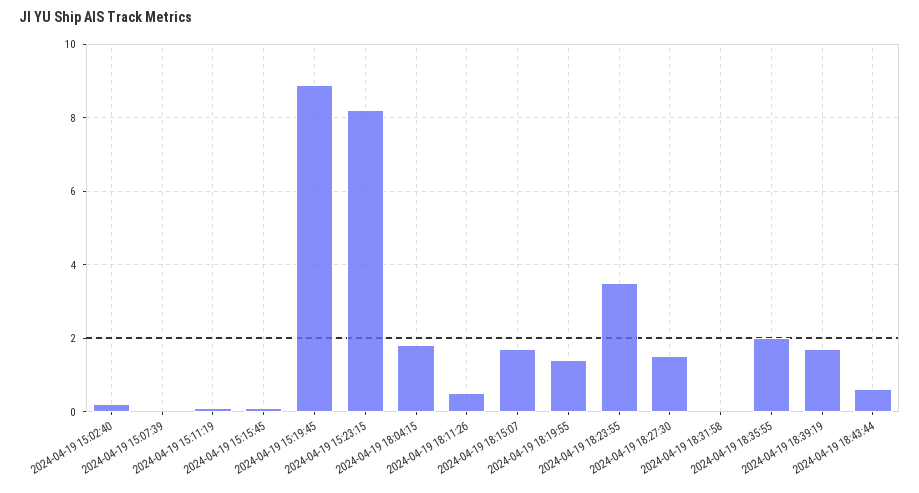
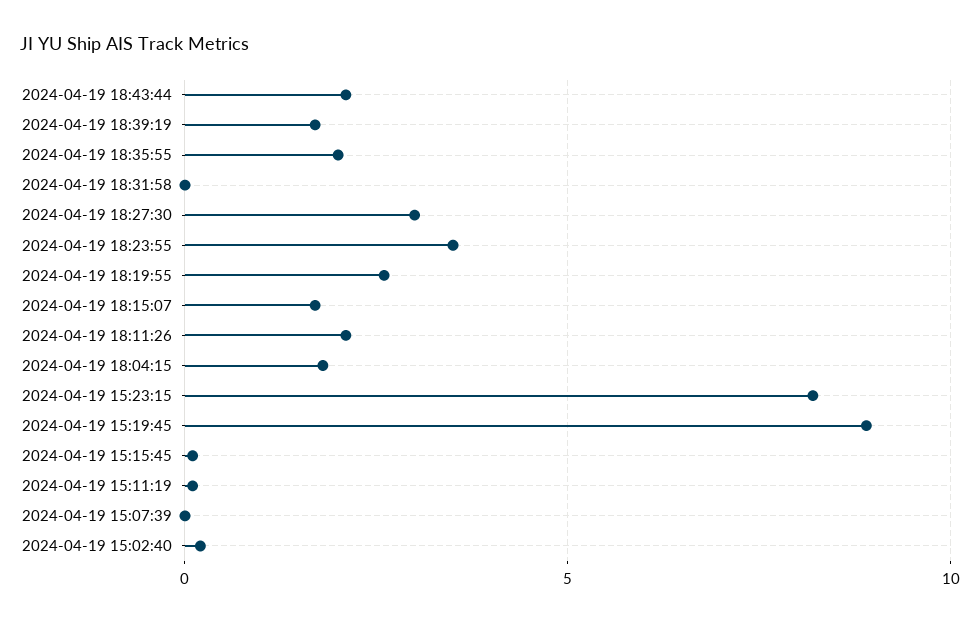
2024-04-19 18:11:26: 0.5 -> 2
2024-04-19 18:19:55: 1.5 -> 2.5
2024-04-19 18:27:30: 1.5 -> 3
2024-04-19 18:43:44: 0.5 -> 2

